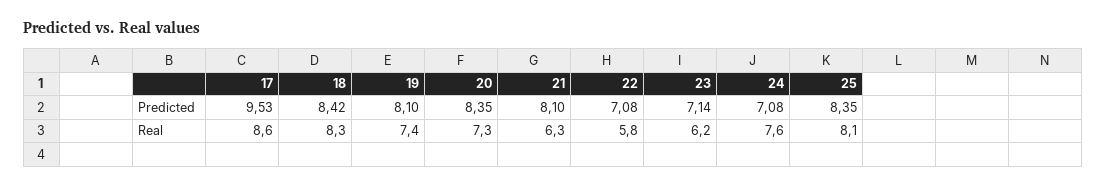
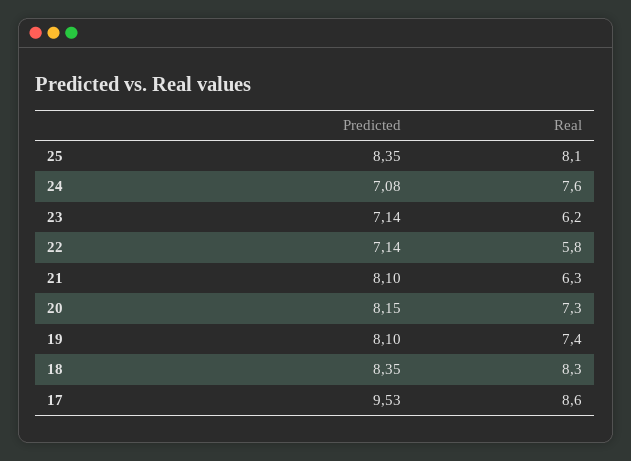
18, Predicted: 8.42 -> 8.35
20, Predicted: 8.35 -> 8.15
22, Predicted: 7.08 -> 7.14

